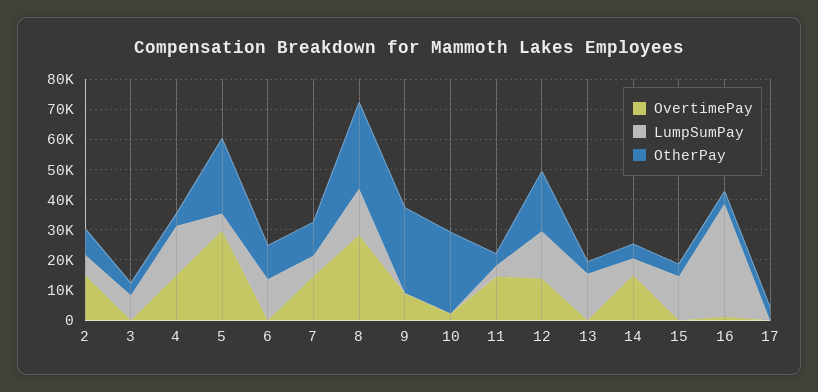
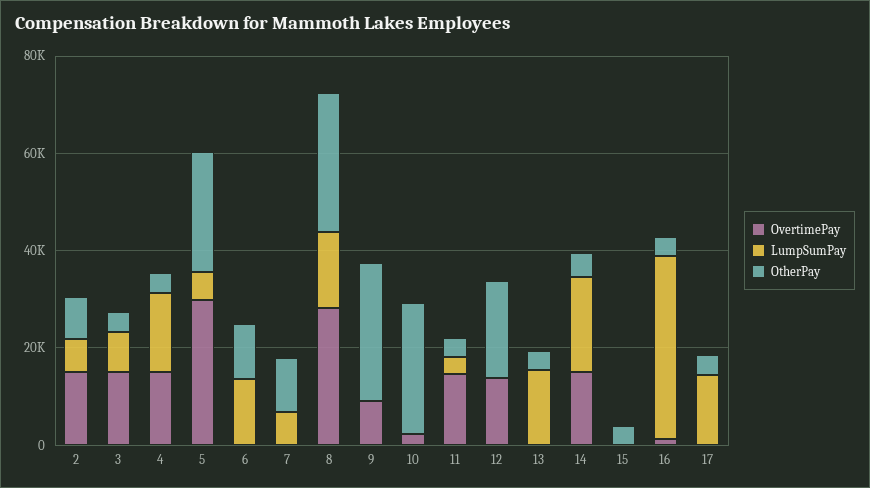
OvertimePay, 3: 0 -> 15000
OvertimePay, 7: 15000 -> 0
LumpSumPay, 12: 15000 -> 0
LumpSumPay, 14: 5000 -> 20000
LumpSumPay, 15: 15000 -> 0
LumpSumPay, 17: 0 -> 15000

